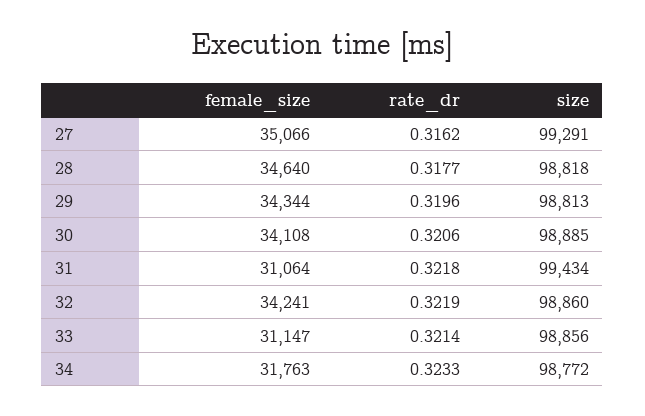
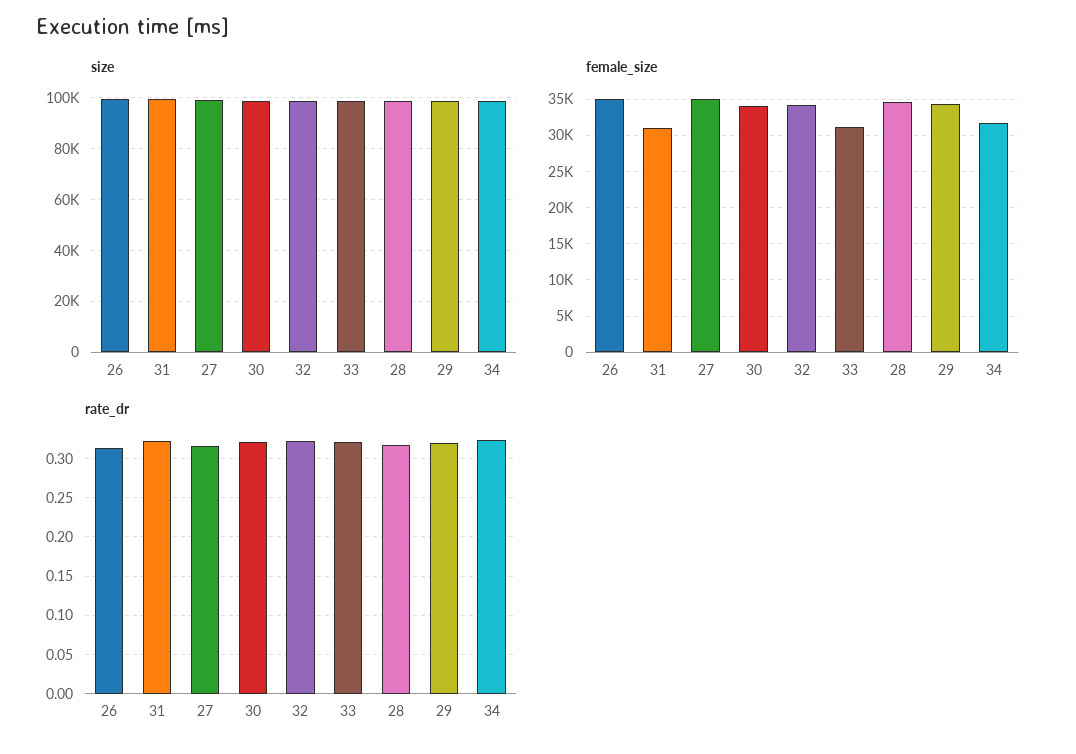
size, 26: none -> 100000
female_size, 26: none -> 35000
rate_dr, 26: none -> 0.31

